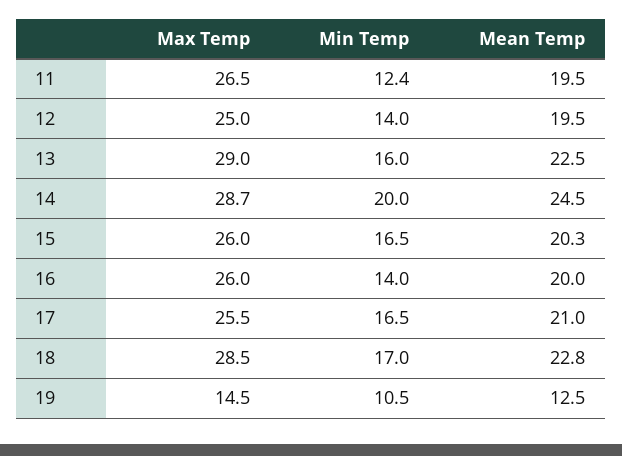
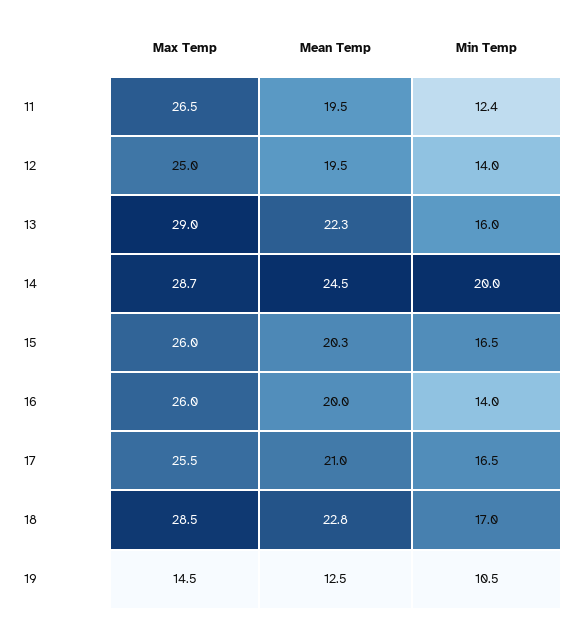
Mean Temp, 13: 22.5 -> 22.3

